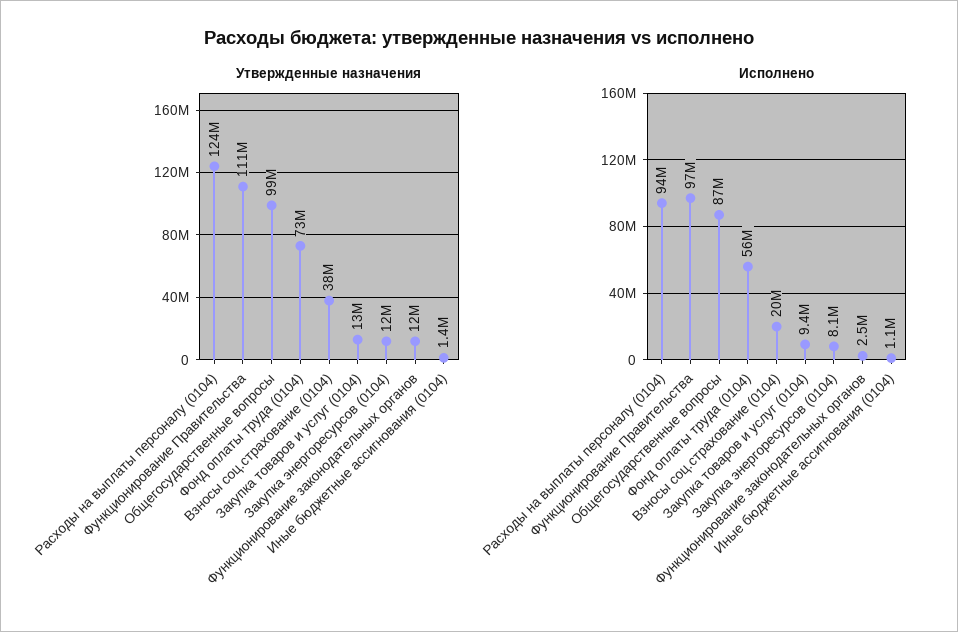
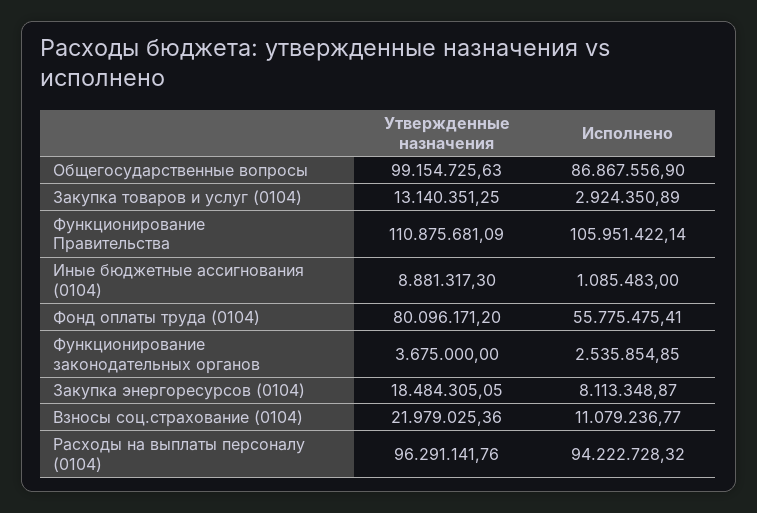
Утвержденные назначения, Расходы на выплаты персоналу (0104): 124000000 -> 96291141.76
Утвержденные назначения, Фонд оплаты труда (0104): 73000000 -> 80096171.2
Утвержденные назначения, Взносы соц.страхование (0104): 38000000 -> 21979025.36
Утвержденные назначения, Закупка энергоресурсов (0104): 12000000 -> 18484305.05
Утвержденные назначения, Функционирование законодательных органов: 12000000 -> 3675000
Утвержденные назначения, Иные бюджетные ассигнования (0104): 1400000 -> 8881317.3
Исполнено, Функционирование Правительства: 97000000 -> 105951422.14
Исполнено, Взносы соц.страхование (0104): 20000000 -> 11079236.77
Исполнено, Закупка товаров и услуг (0104): 9400000 -> 2924350.89

